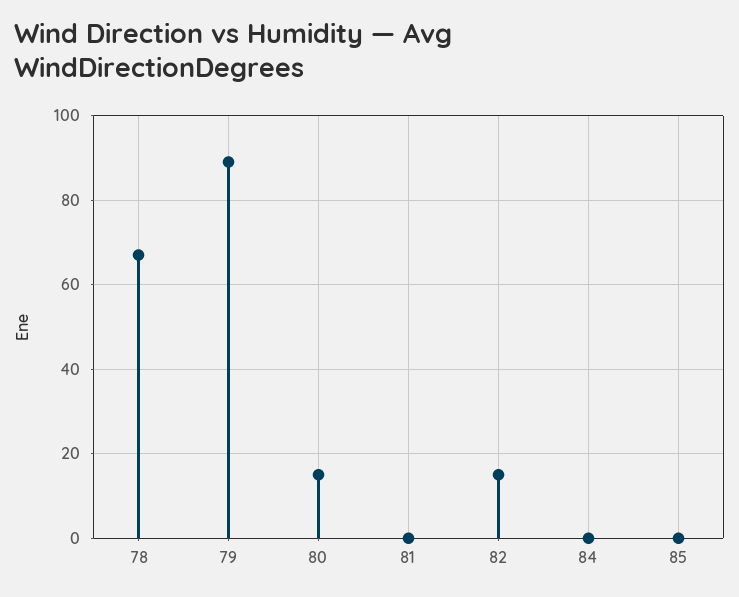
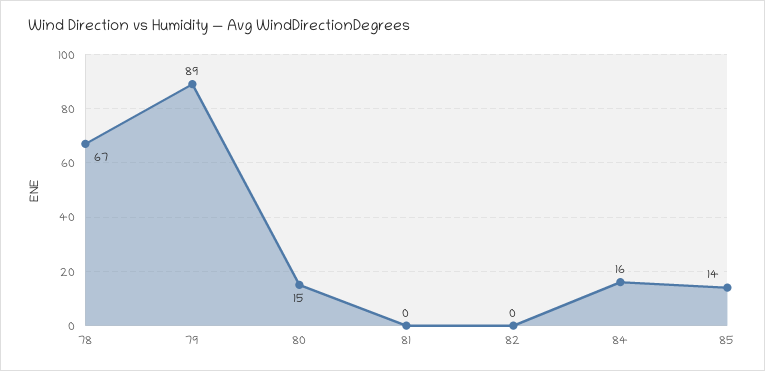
82: 15 -> 0
84: 0 -> 16
85: 0 -> 14

